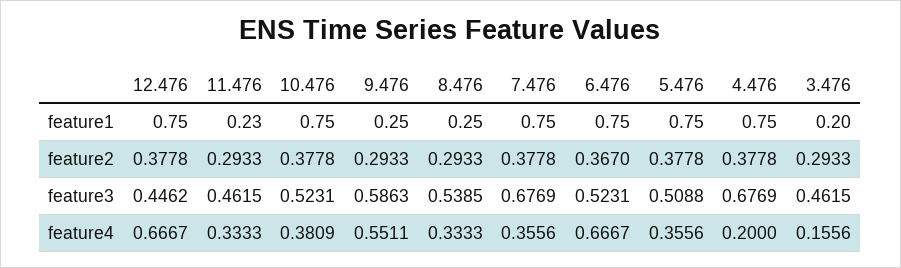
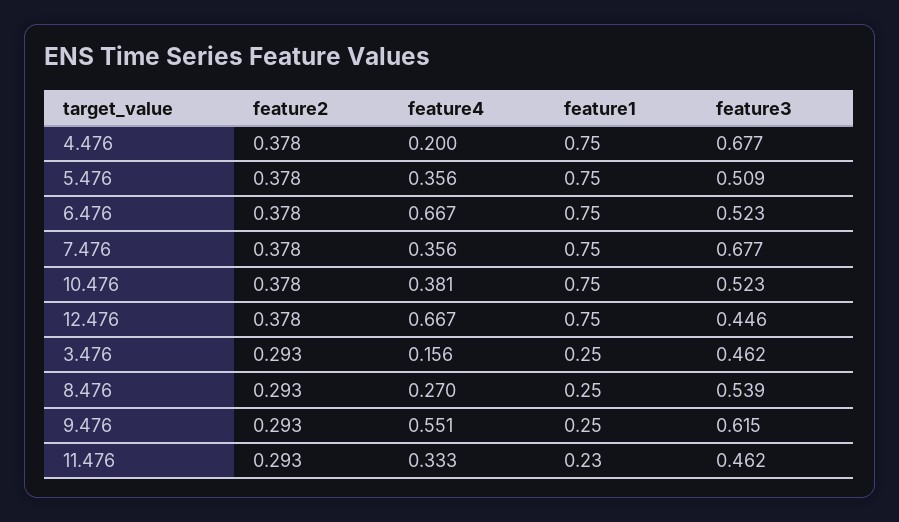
3.476, feature1: 0.2 -> 0.25
6.476, feature2: 0.367 -> 0.378
9.476, feature3: 0.5863 -> 0.615
8.476, feature4: 0.3333 -> 0.27

